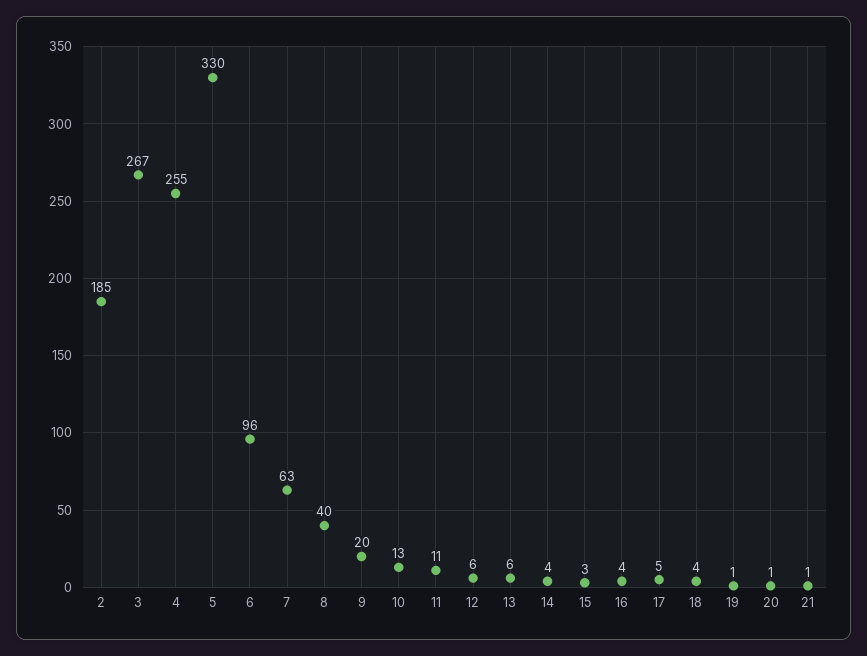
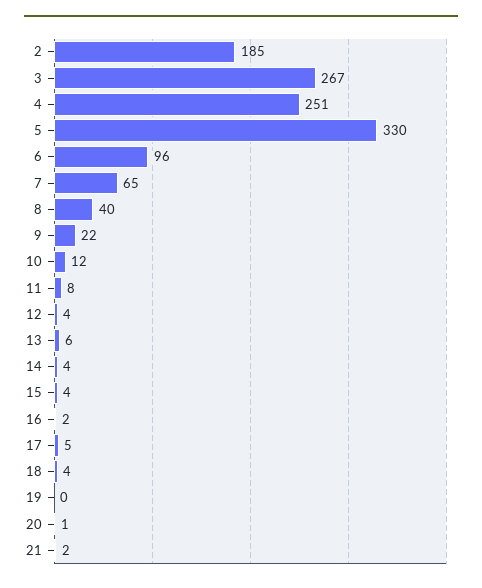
4: 255 -> 251
7: 63 -> 65
9: 20 -> 22
10: 13 -> 12
11: 11 -> 8
12: 6 -> 4
15: 3 -> 4
16: 4 -> 2
19: 1 -> 0
21: 1 -> 2

